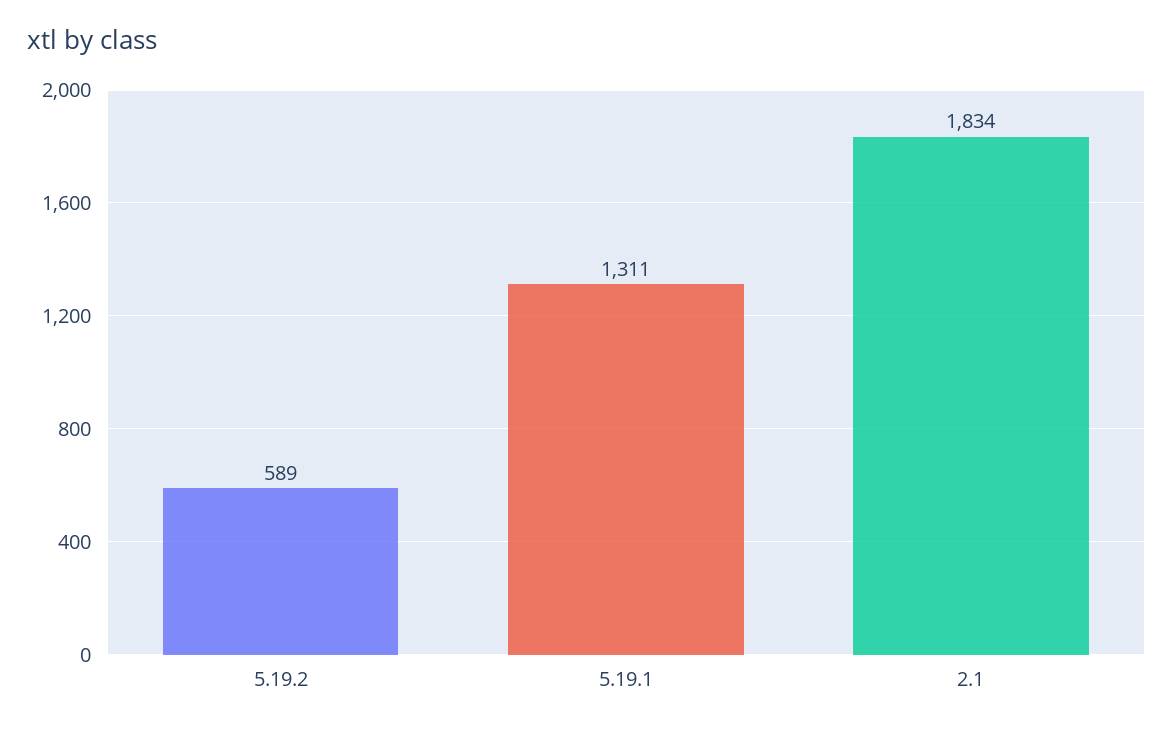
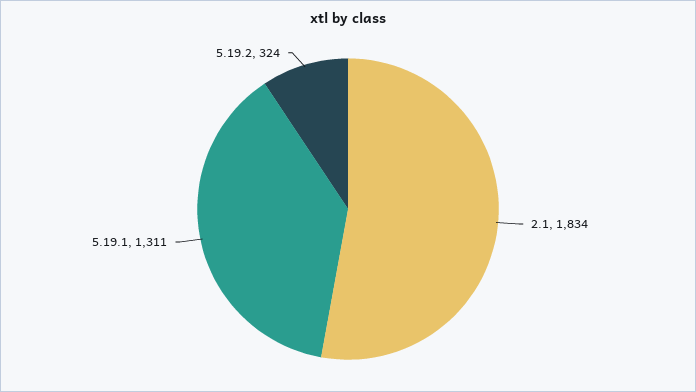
5.19.2: 589 -> 324

